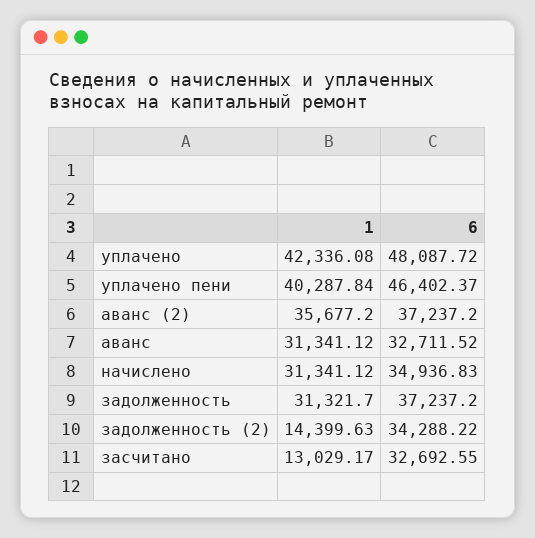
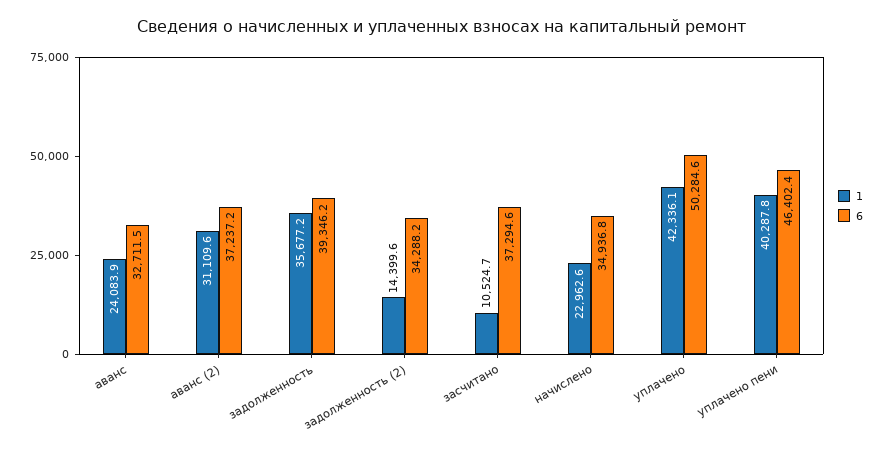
6, уплачено: 48087.72 -> 50284.6
1, аванс (2): 35677.2 -> 31109.6
1, аванс: 31341.12 -> 24083.9
1, начислено: 31341.12 -> 22962.6
1, задолженность: 31321.7 -> 35677.2
6, задолженность: 37237.2 -> 39346.2
1, засчитано: 13029.17 -> 10524.7
6, засчитано: 32692.55 -> 37294.6

